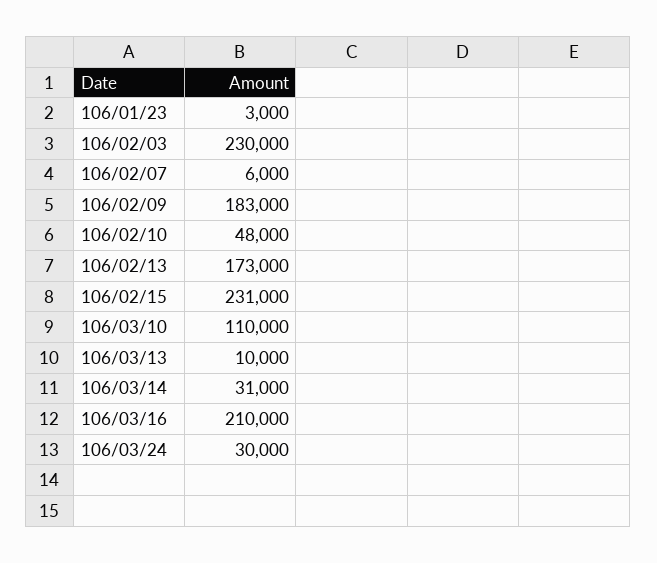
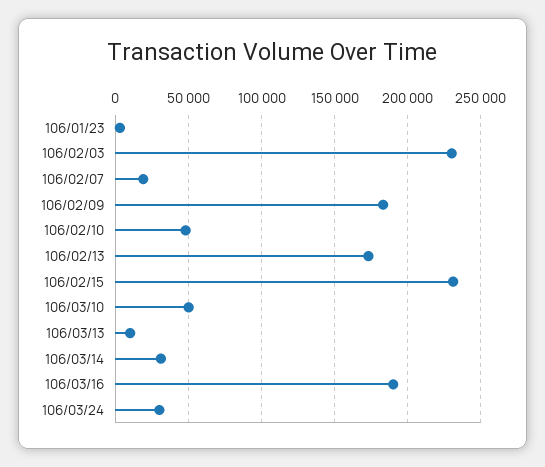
106/02/07: 6000 -> 20000
106/03/10: 110000 -> 50000
106/03/16: 210000 -> 190000

